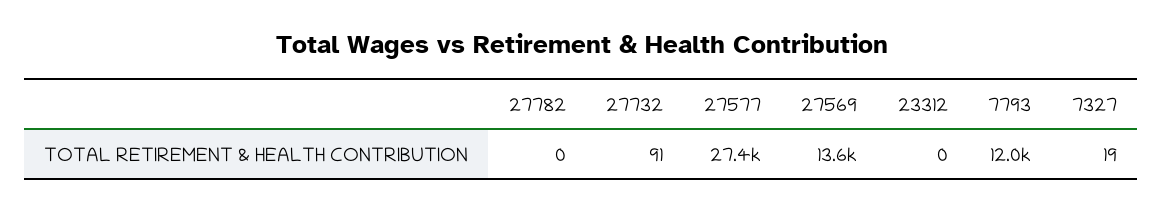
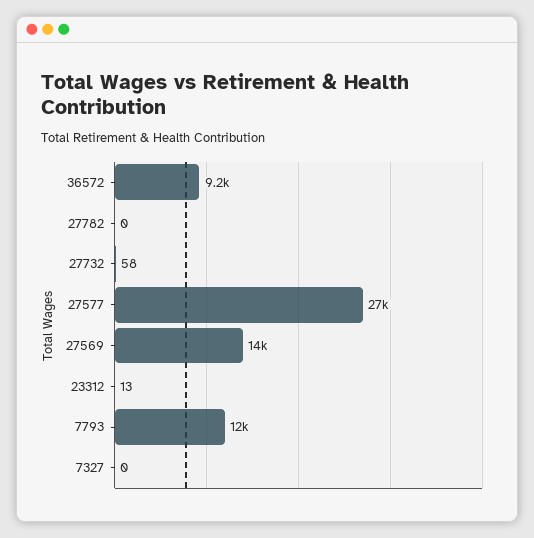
27732: 91 -> 58
23312: 0 -> 13
7327: 19 -> 0
36572: none -> 9200

